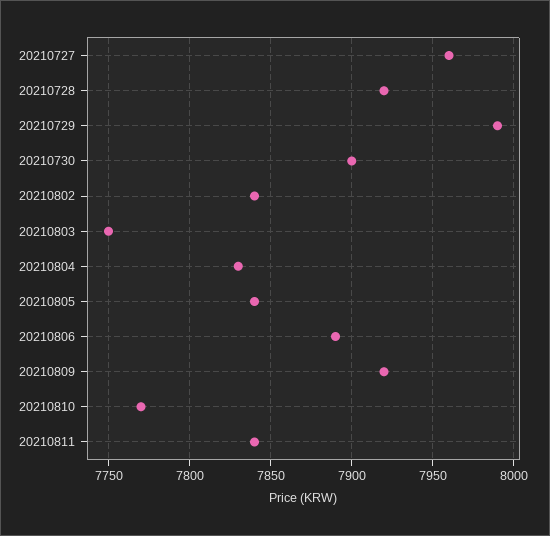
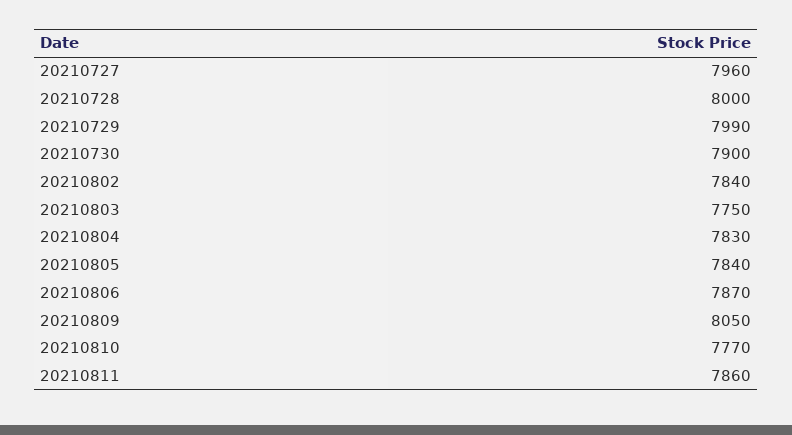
20210728: 7920 -> 8000
20210806: 7890 -> 7870
20210809: 7920 -> 8050
20210811: 7840 -> 7860

